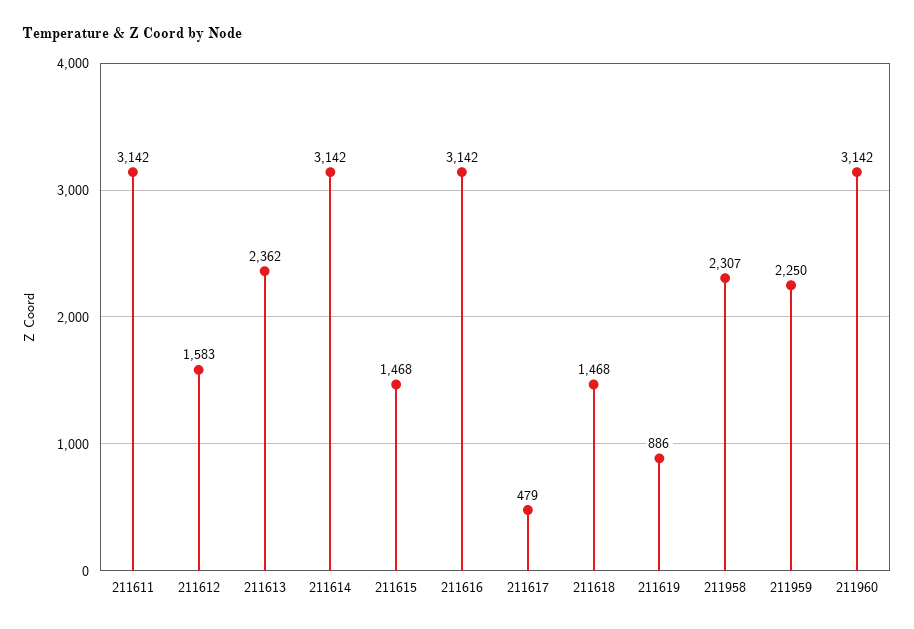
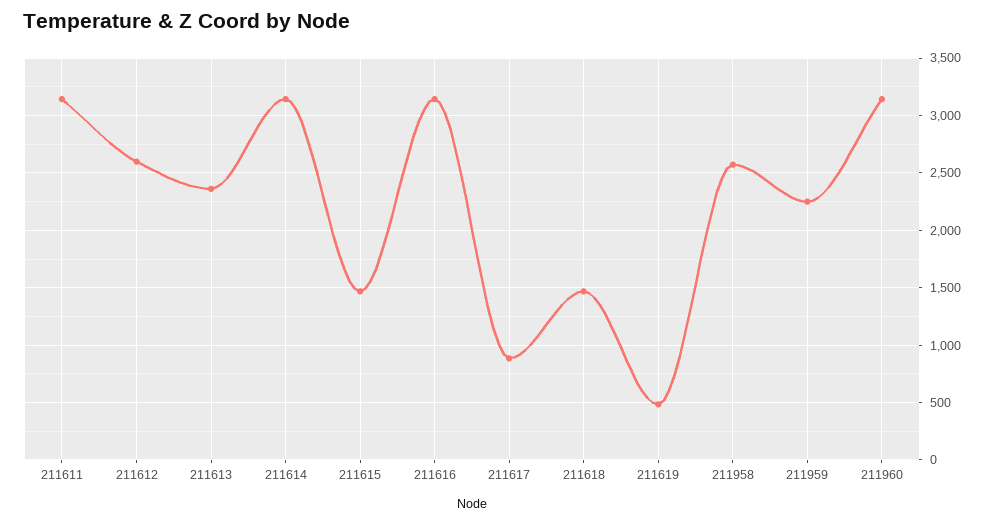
211612: 1583 -> 2600
211617: 479 -> 900
211619: 886 -> 500
211958: 2307 -> 2600

